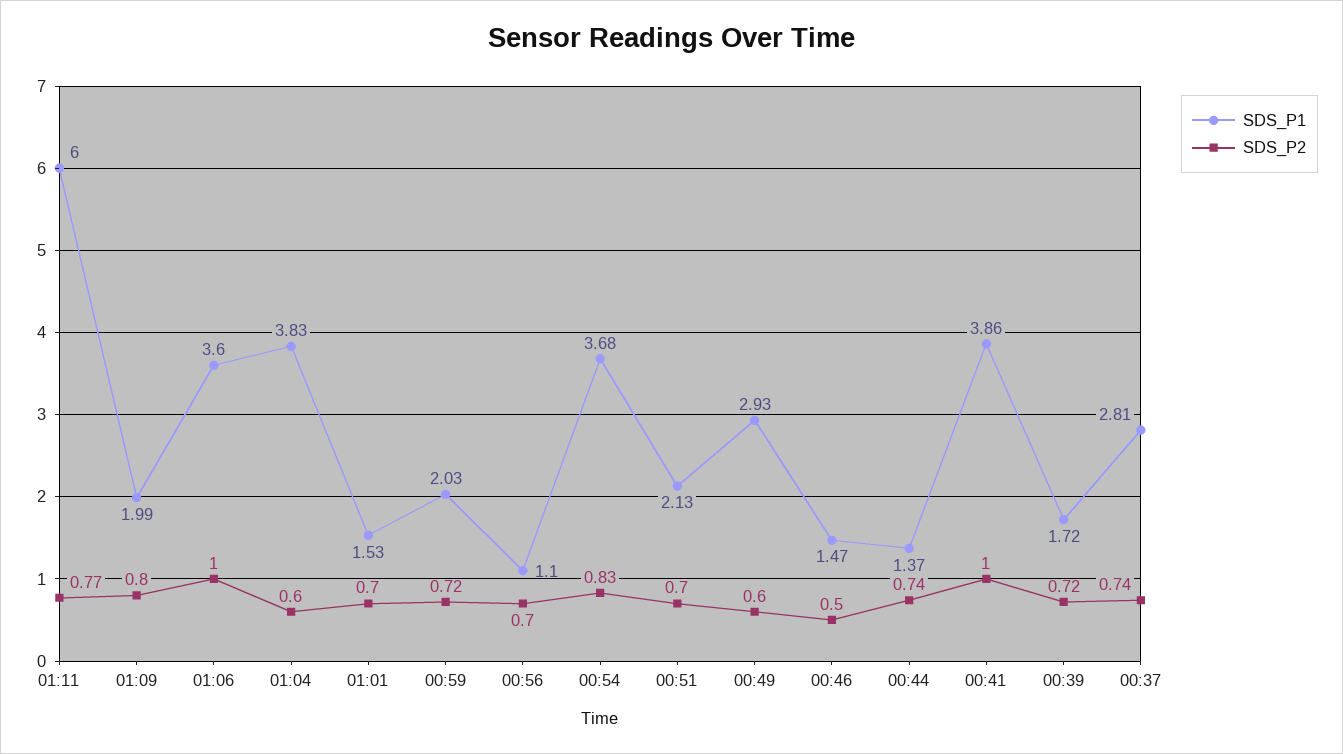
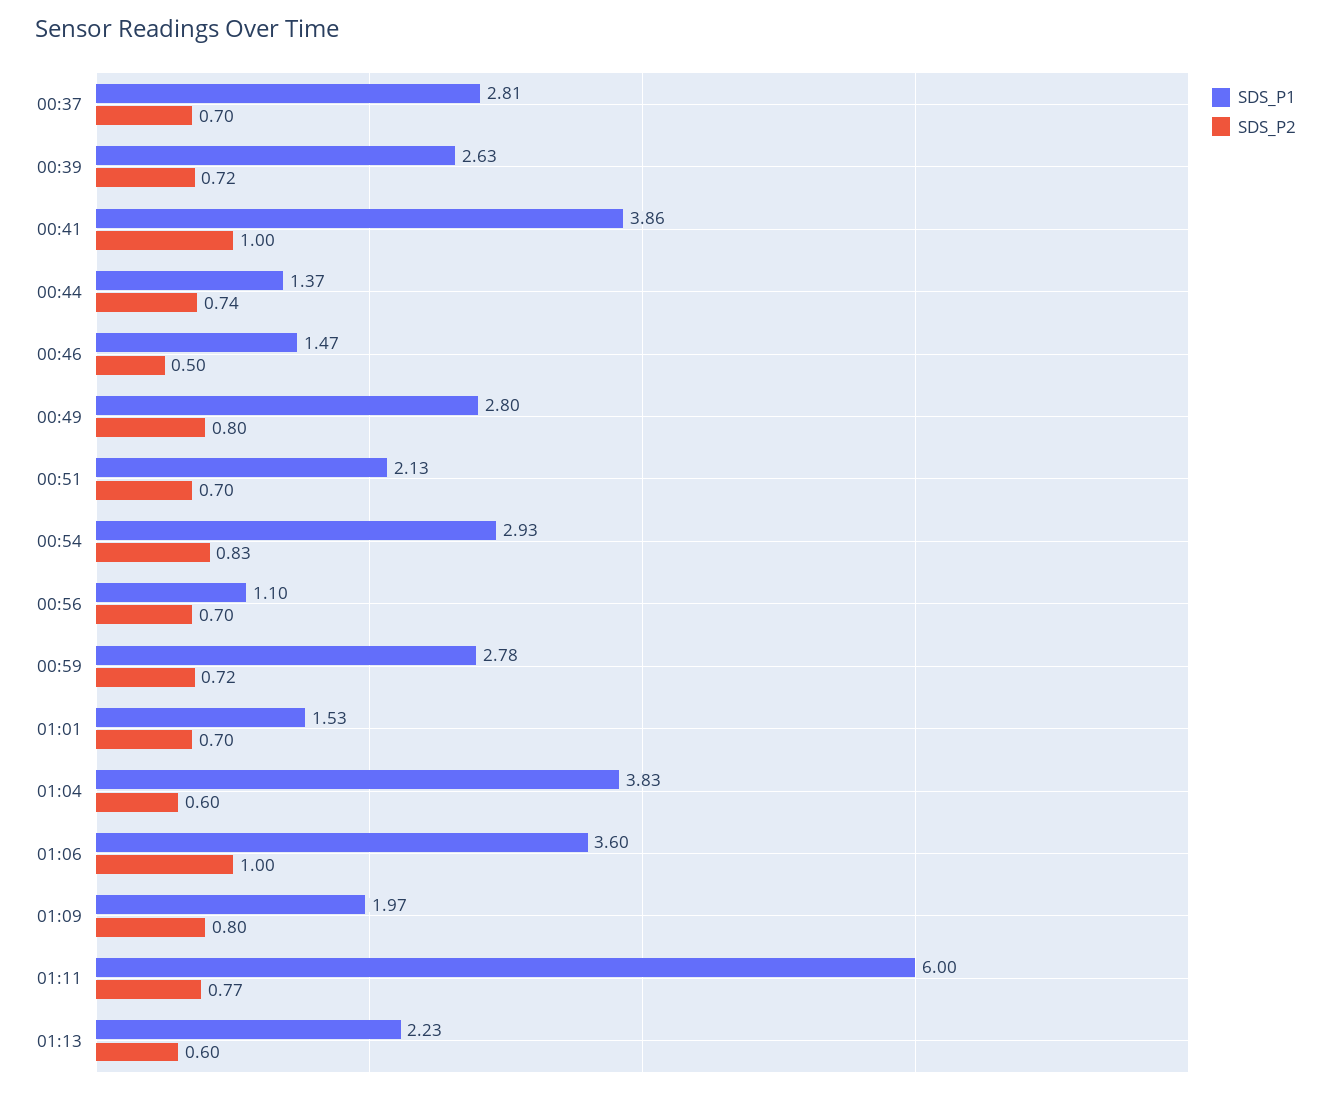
SDS_P1, 01:09: 1.99 -> 1.97
SDS_P1, 00:59: 2.03 -> 2.78
SDS_P1, 00:54: 3.68 -> 2.93
SDS_P1, 00:49: 2.93 -> 2.8
SDS_P2, 00:49: 0.6 -> 0.8
SDS_P1, 00:39: 1.72 -> 2.63
SDS_P2, 00:37: 0.74 -> 0.7
SDS_P1, 01:13: none -> 2.23
SDS_P2, 01:13: none -> 0.6

